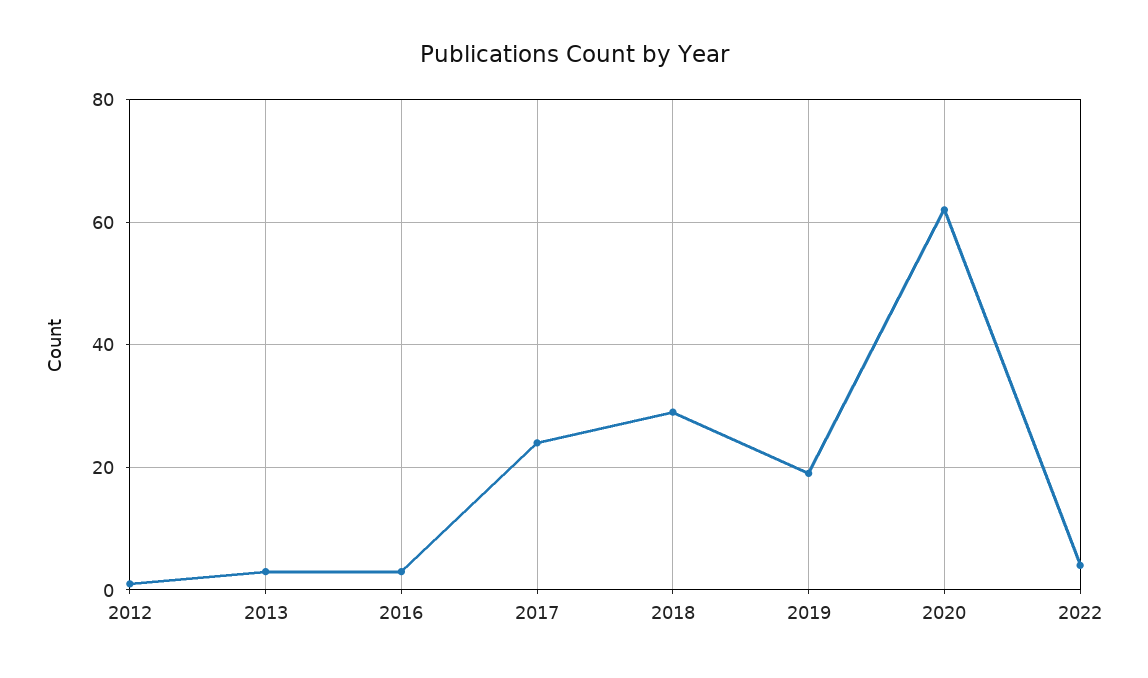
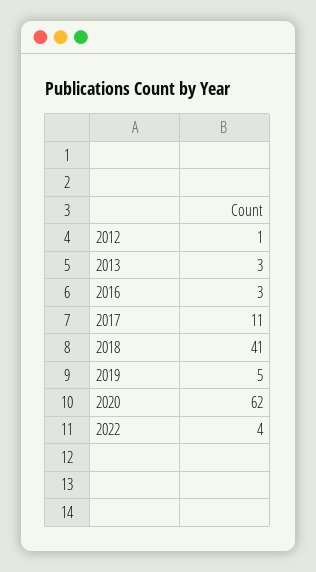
2017: 25 -> 11
2018: 30 -> 41
2019: 20 -> 5

